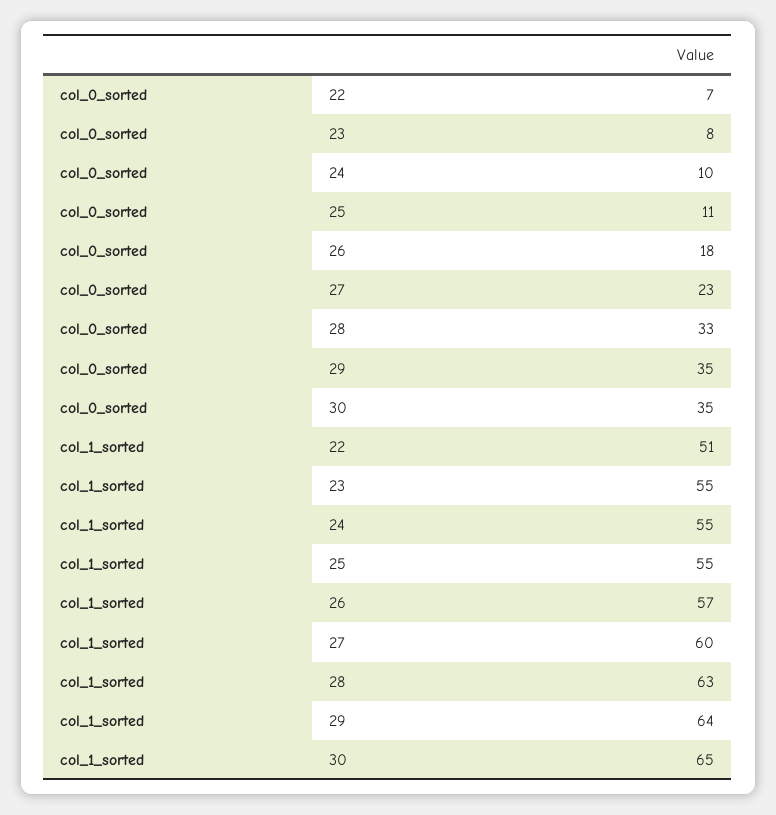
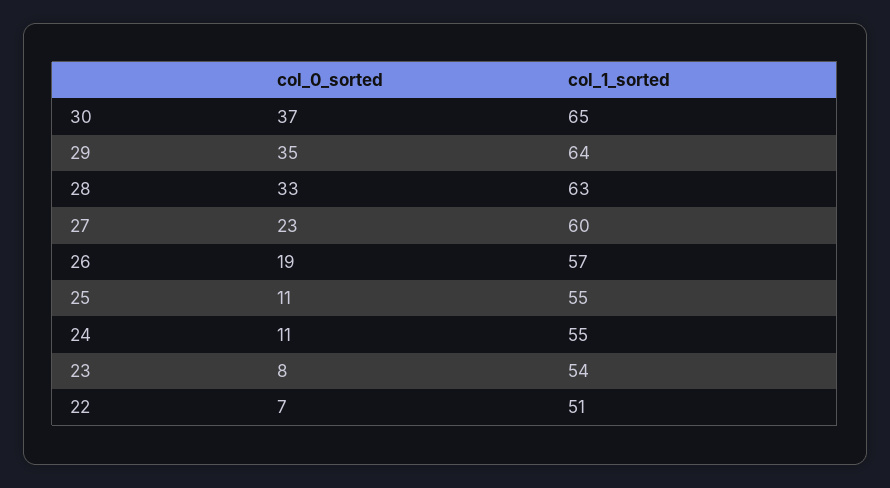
col_0_sorted, 24: 10 -> 11
col_0_sorted, 26: 18 -> 19
col_0_sorted, 30: 35 -> 37
col_1_sorted, 23: 55 -> 54

